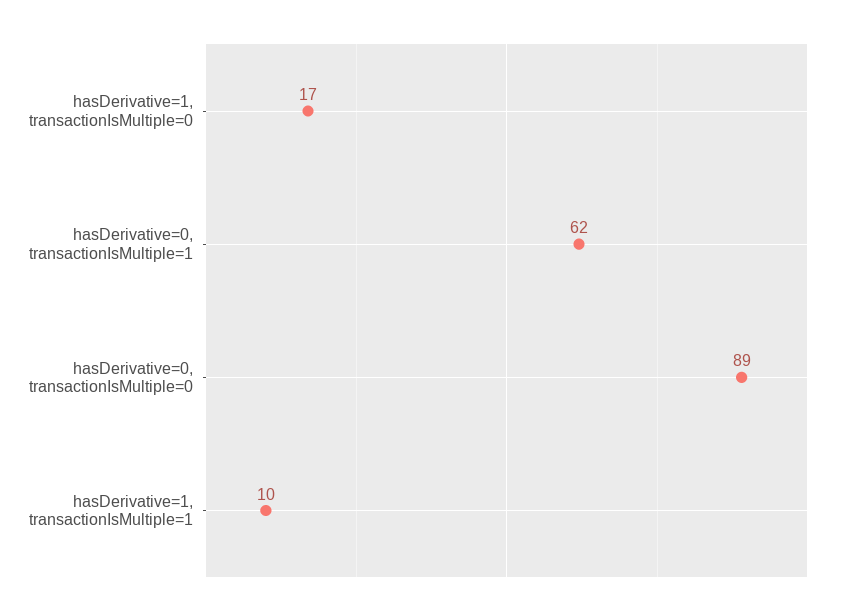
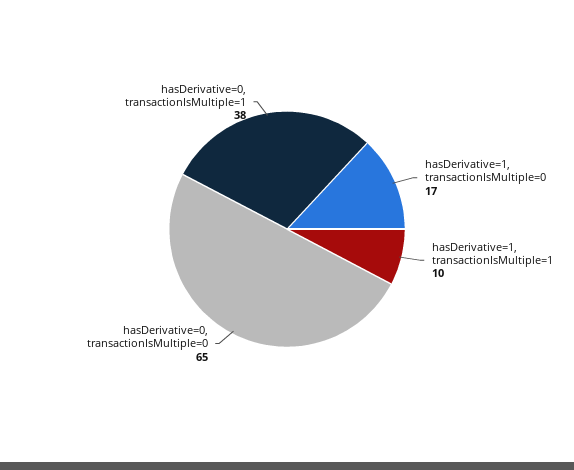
hasDerivative=0, transactionIsMultiple=1: 62 -> 38
hasDerivative=0, transactionIsMultiple=0: 89 -> 65

